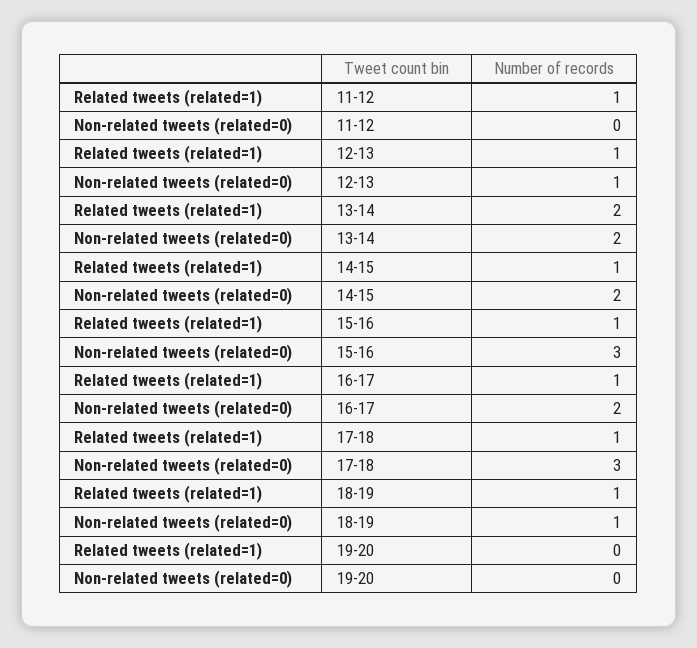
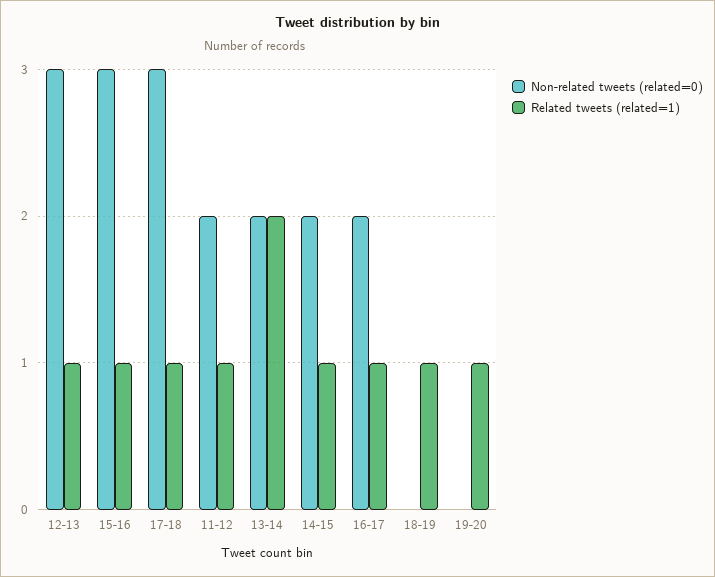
Non-related tweets (related=0), 11-12: 0 -> 2
Non-related tweets (related=0), 12-13: 1 -> 3
Non-related tweets (related=0), 18-19: 1 -> 0
Related tweets (related=1), 19-20: 0 -> 1

